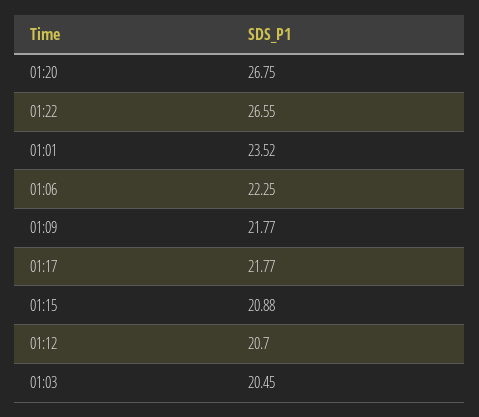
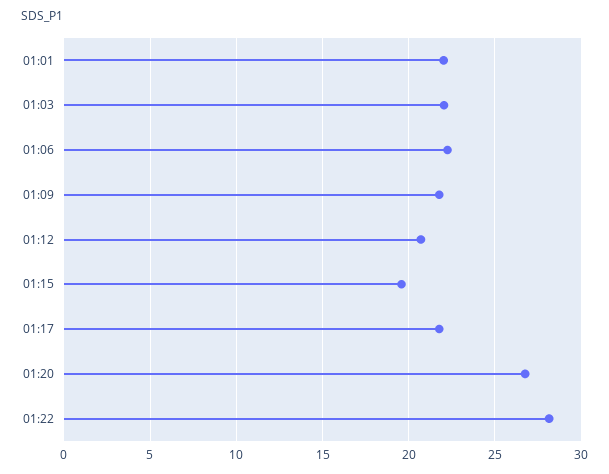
01:22: 26.55 -> 28
01:01: 23.52 -> 22
01:15: 20.88 -> 19.5
01:03: 20.45 -> 22

